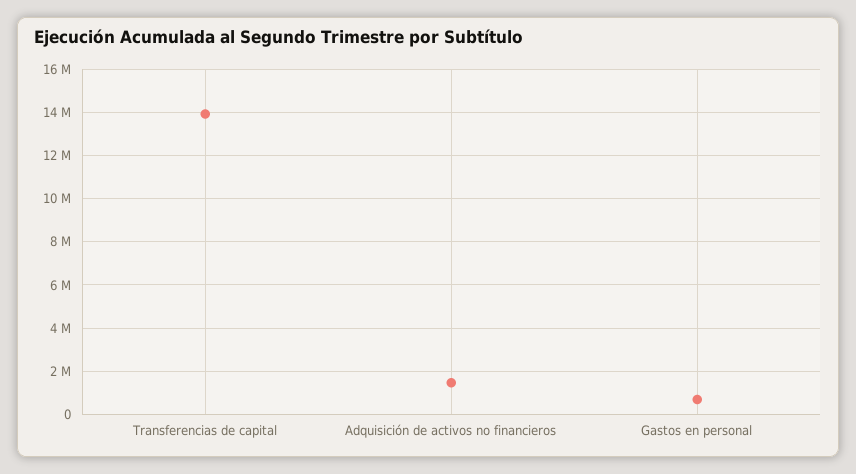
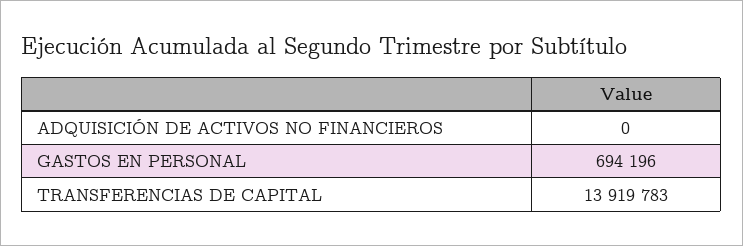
Adquisición de activos no financieros: 1500000 -> 0

